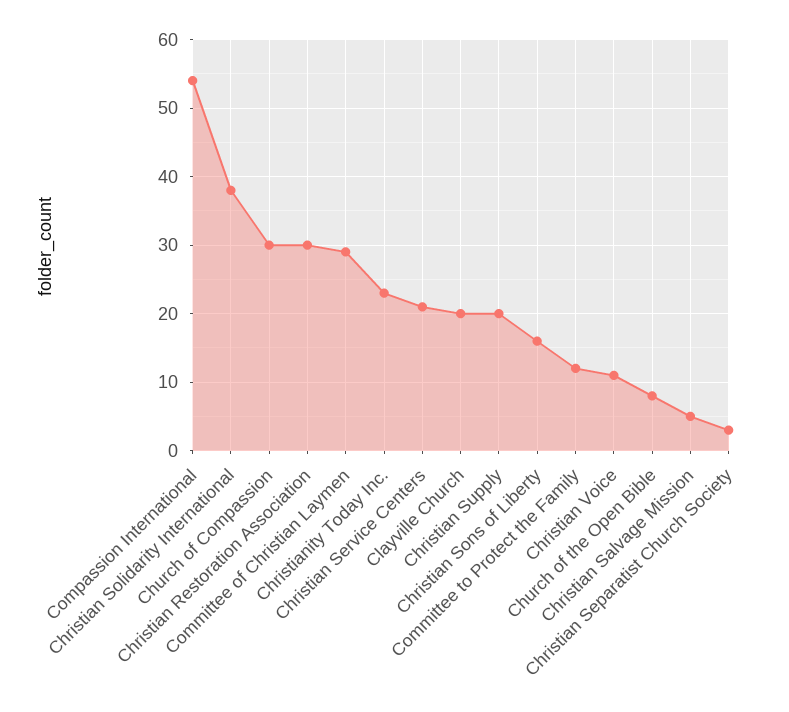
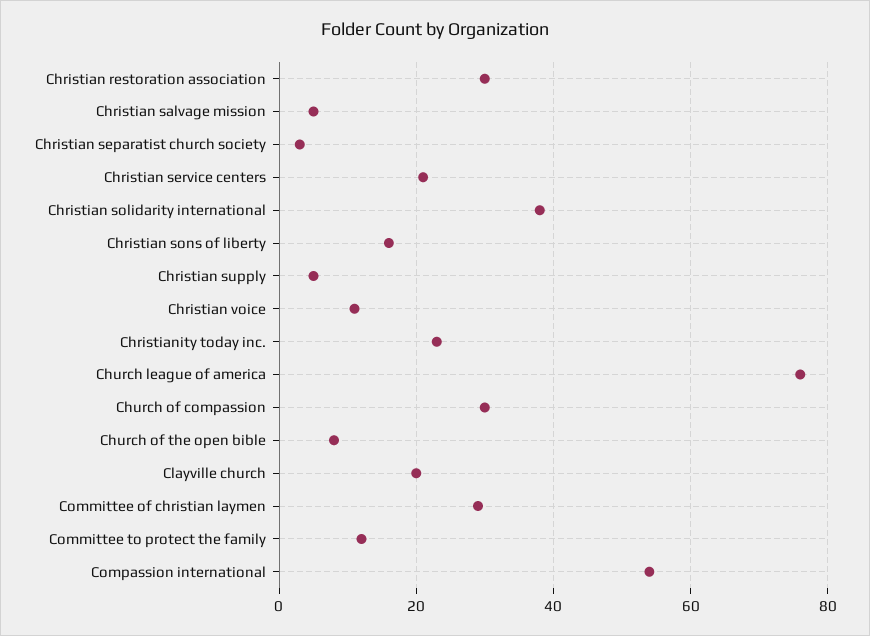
Christian Supply: 20 -> 5
Church league of america: none -> 75

